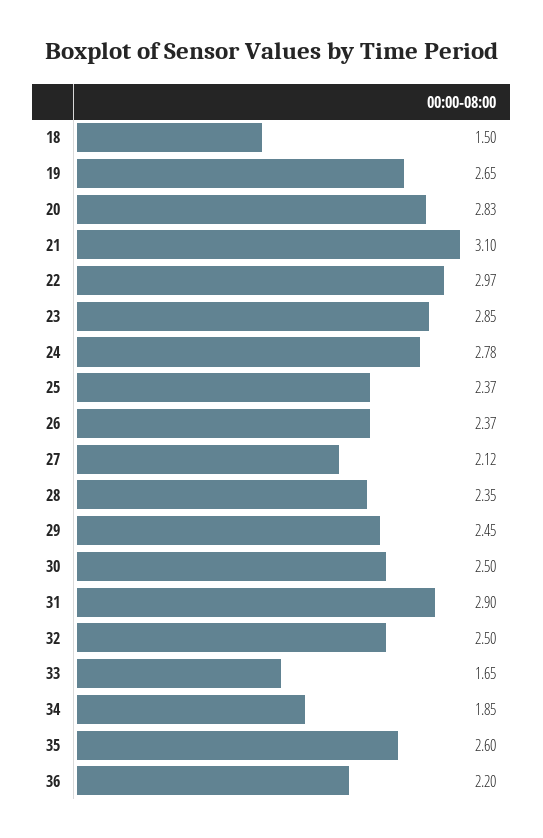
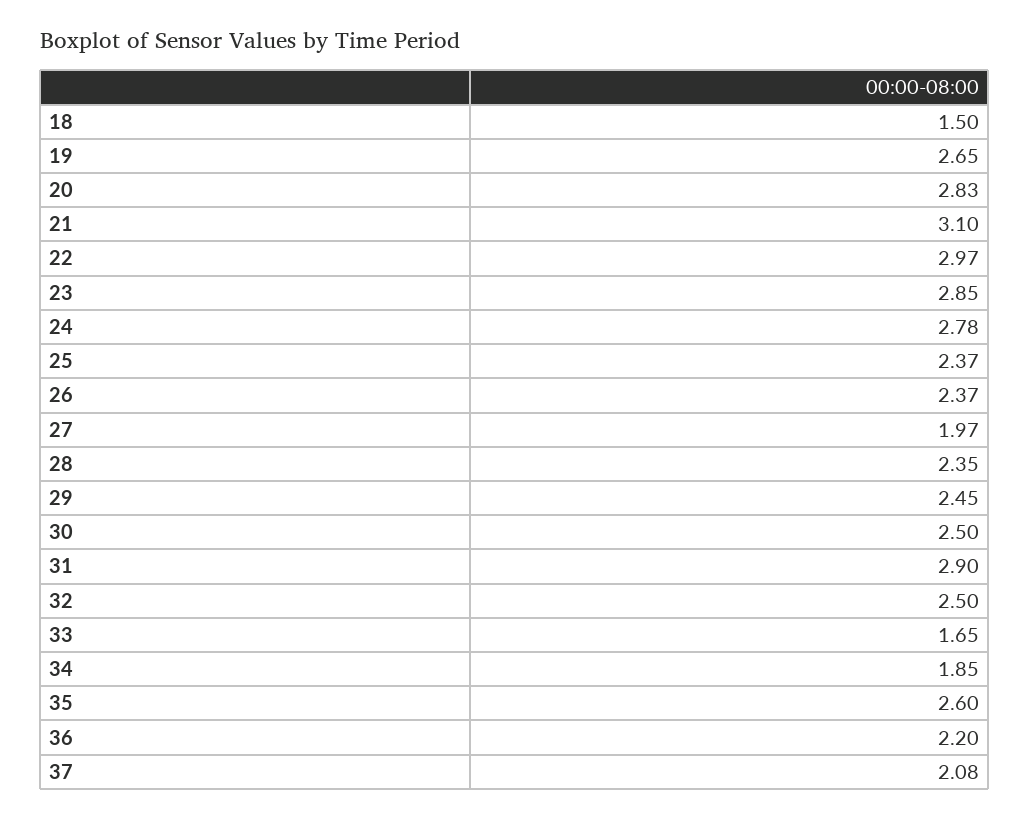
27: 2.12 -> 1.97
37: none -> 2.08

